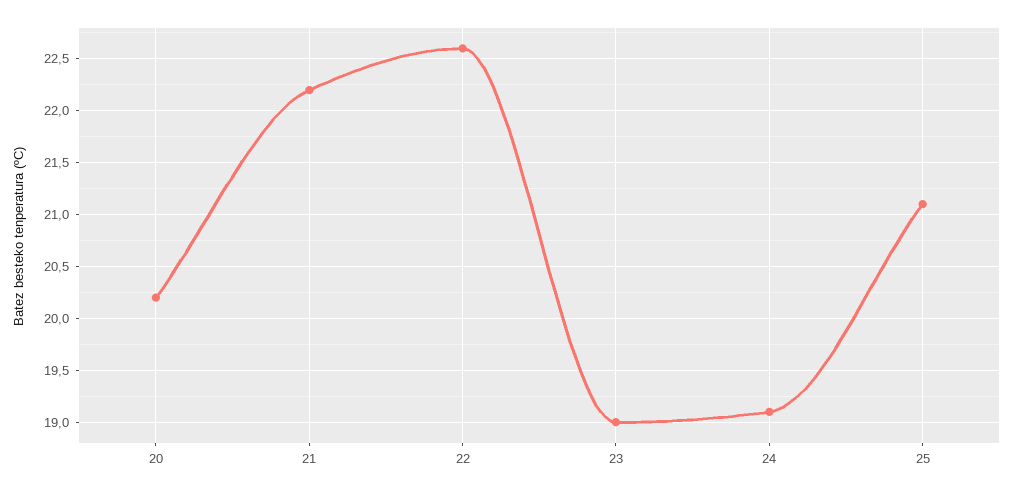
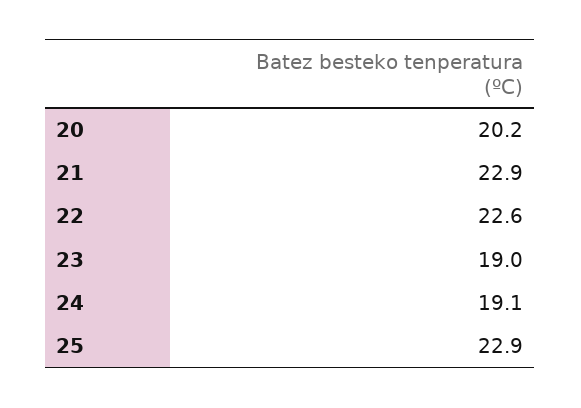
21: 22.2 -> 22.9
25: 21.1 -> 22.9

